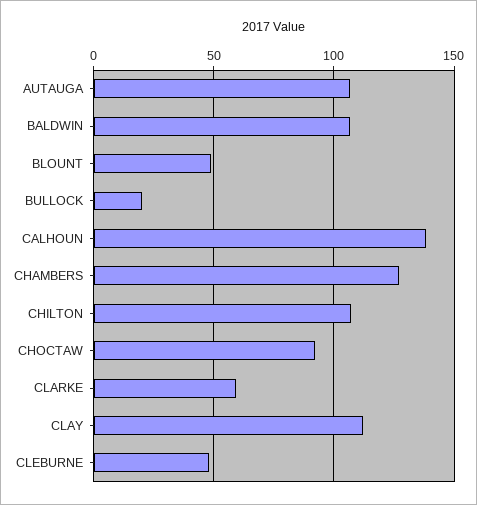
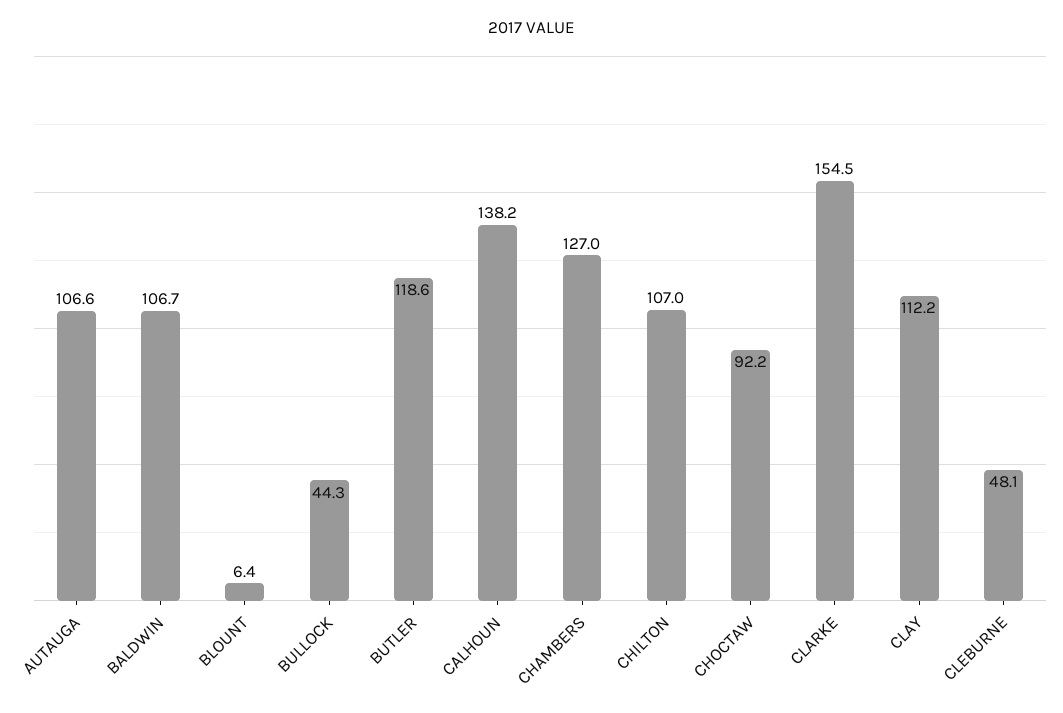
BLOUNT: 50 -> 6.4
BULLOCK: 20 -> 44.3
CLARKE: 60 -> 154.5
BUTLER: none -> 118.6

